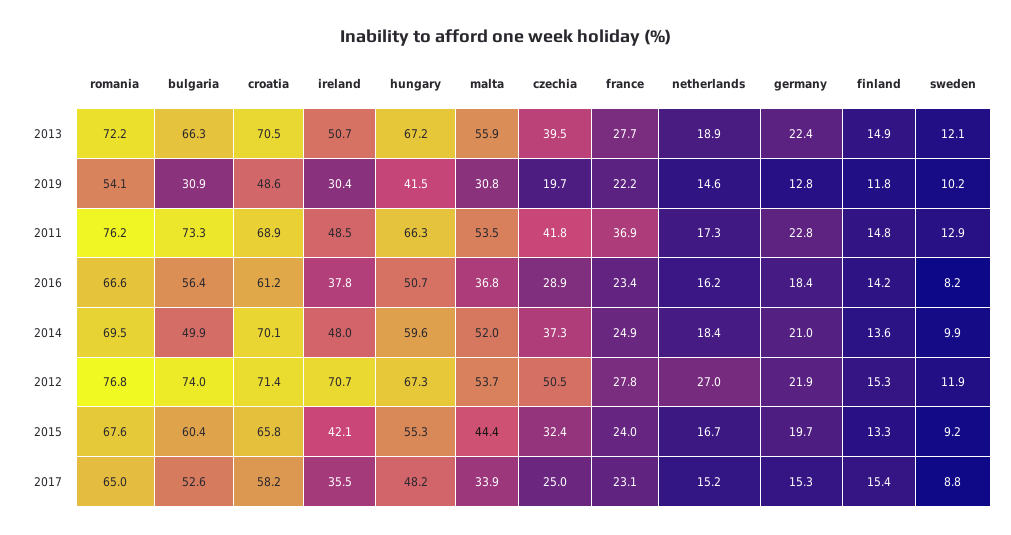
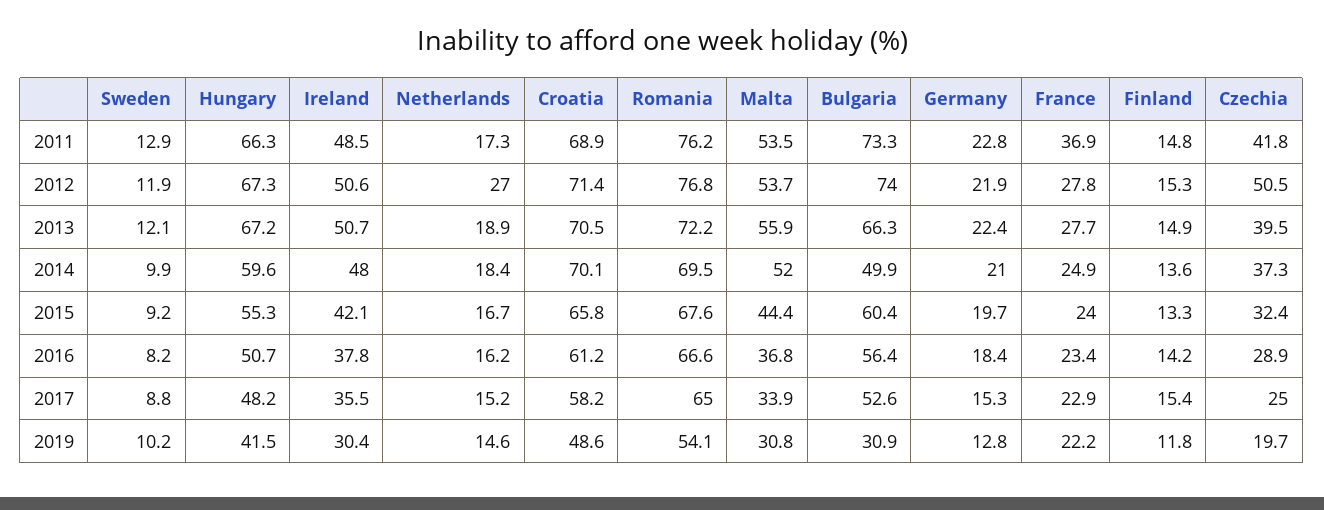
ireland, 2012: 70.7 -> 50.6
france, 2017: 23.1 -> 22.9

